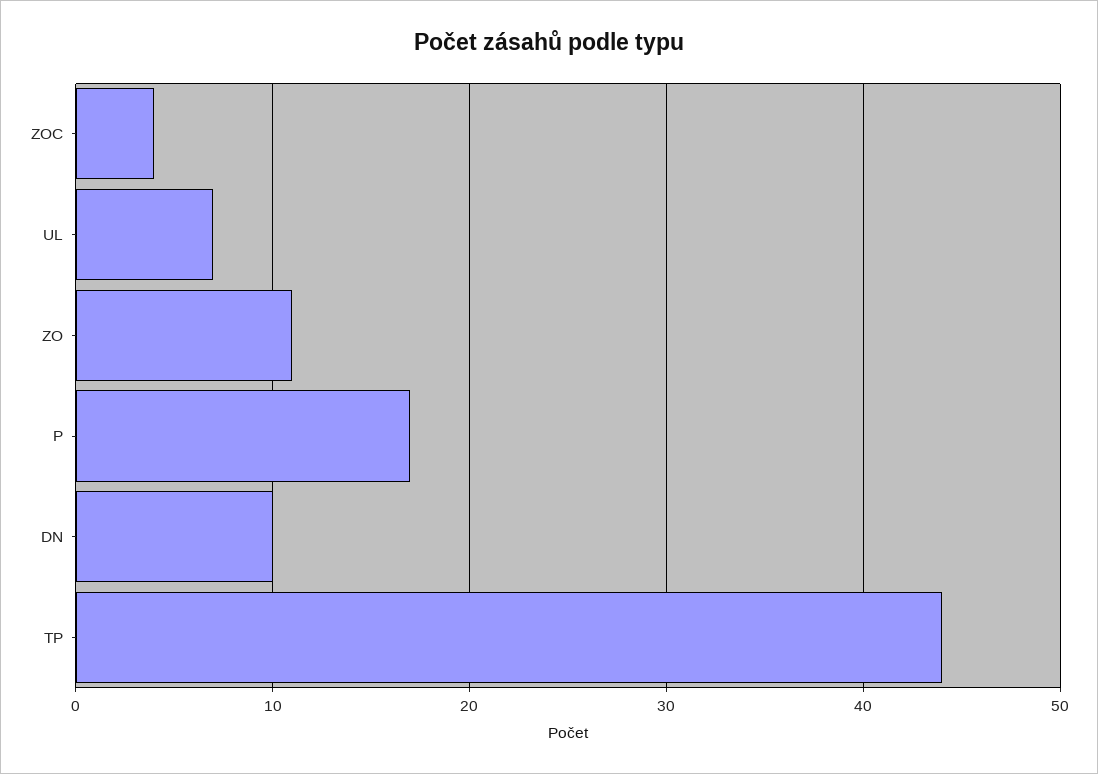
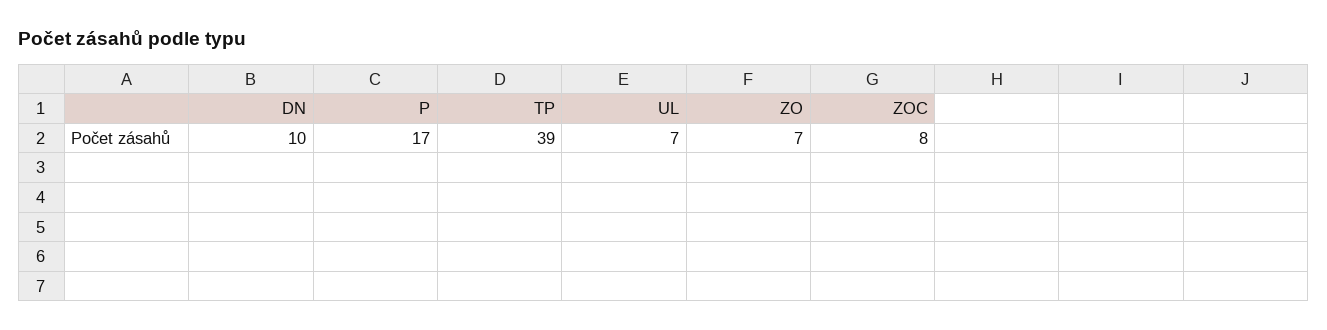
ZOC: 4 -> 8
ZO: 11 -> 7
TP: 44 -> 39

